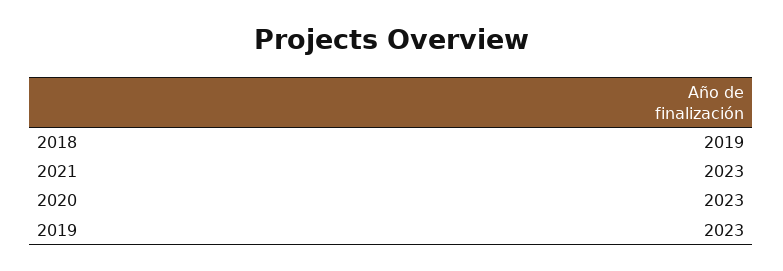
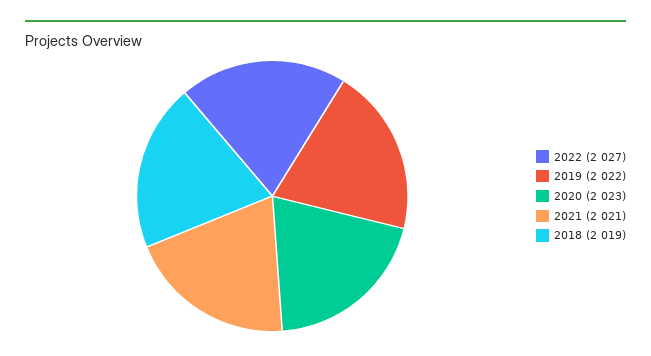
2021: 2023 -> 2021
2019: 2023 -> 2022
2022: none -> 2027

